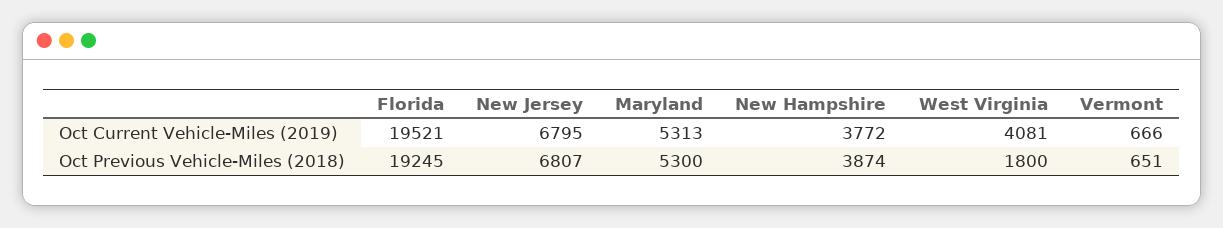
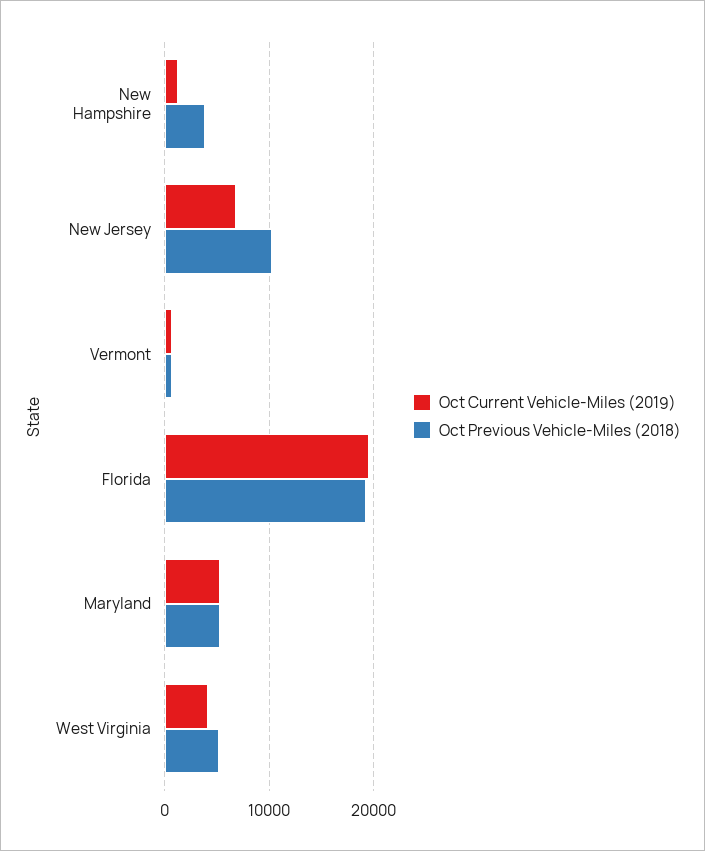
Oct Current Vehicle-Miles (2019), New Hampshire: 3772 -> 1000
Oct Previous Vehicle-Miles (2018), New Jersey: 6807 -> 10000
Oct Previous Vehicle-Miles (2018), West Virginia: 1800 -> 5000

